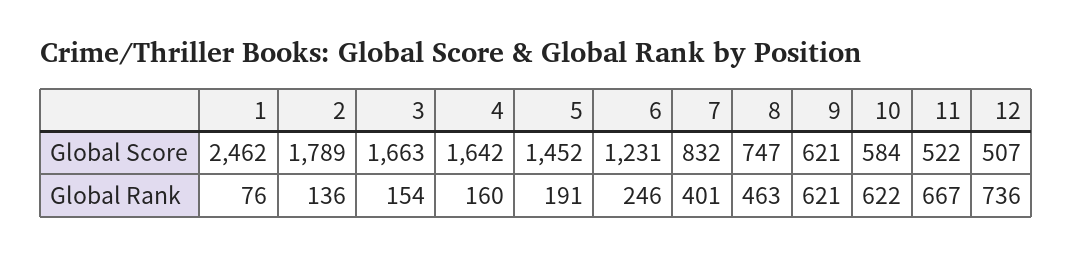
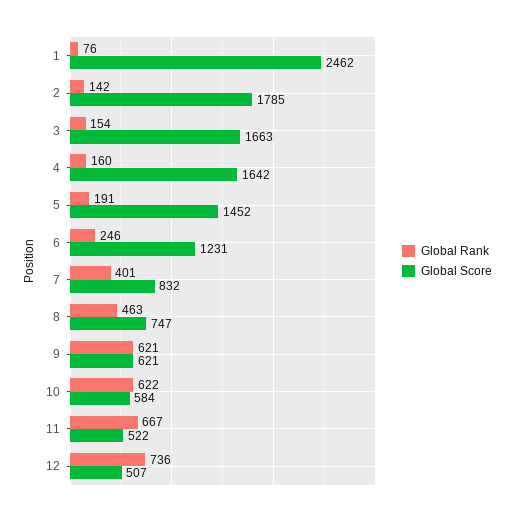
Global Score, 2: 1789 -> 1785
Global Rank, 2: 136 -> 142

